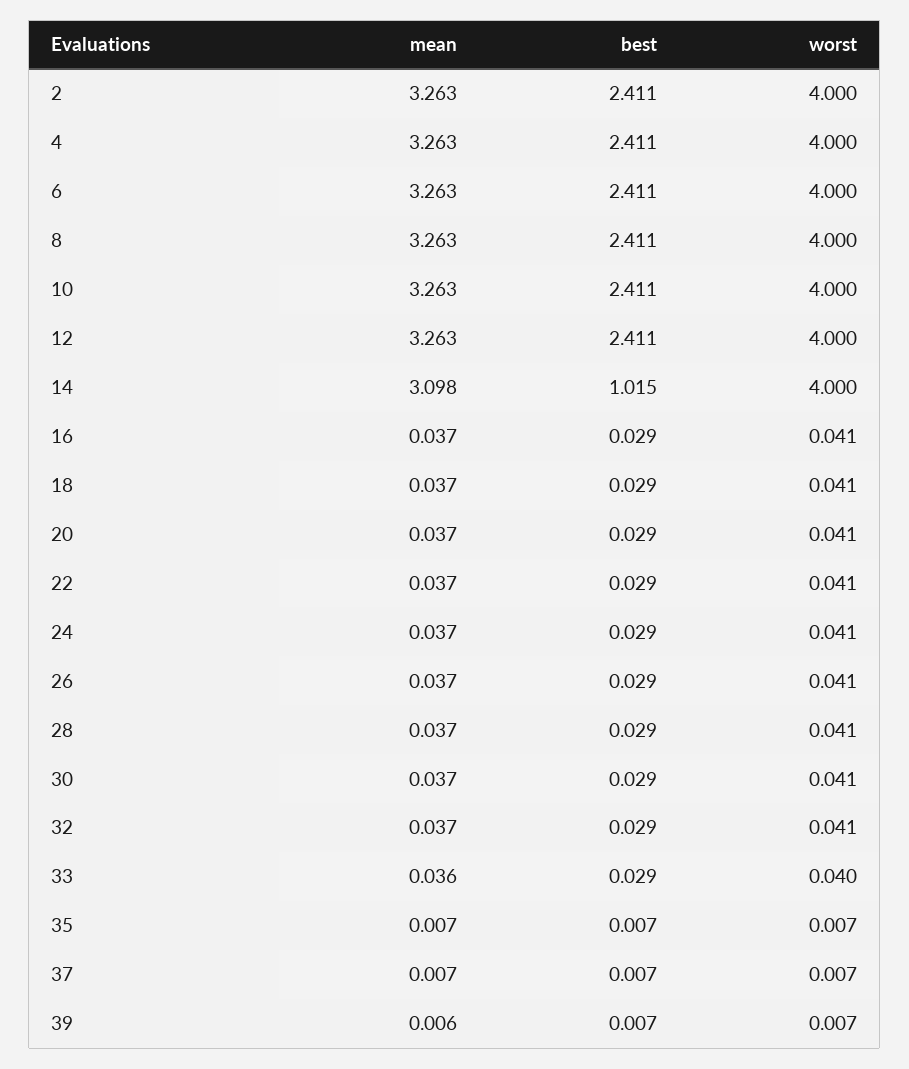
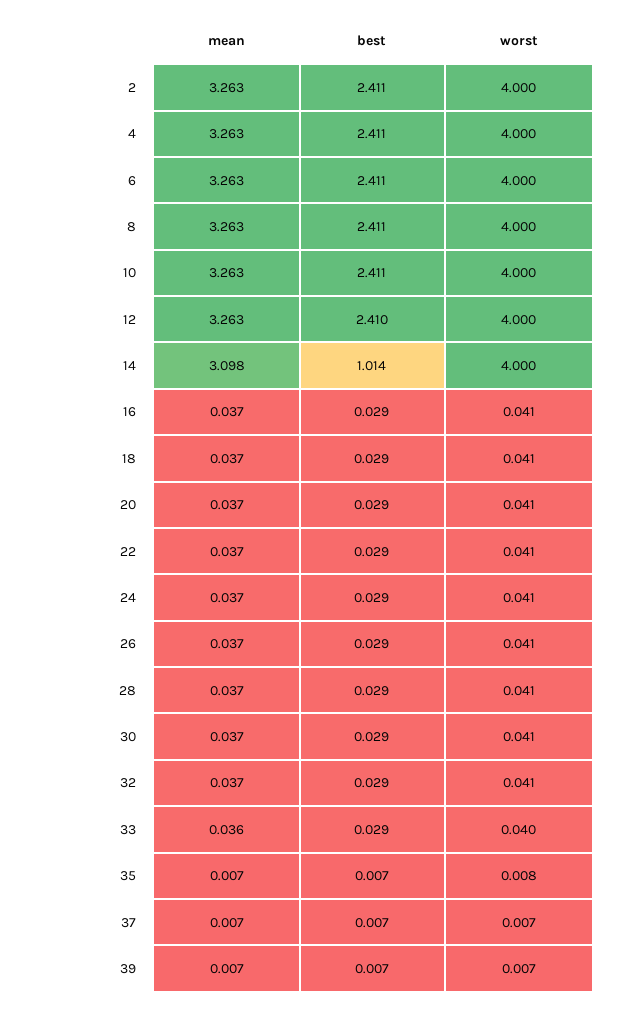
best, 12: 2.411 -> 2.41
best, 14: 1.015 -> 1.014
worst, 35: 0.007 -> 0.008
mean, 39: 0.006 -> 0.007

